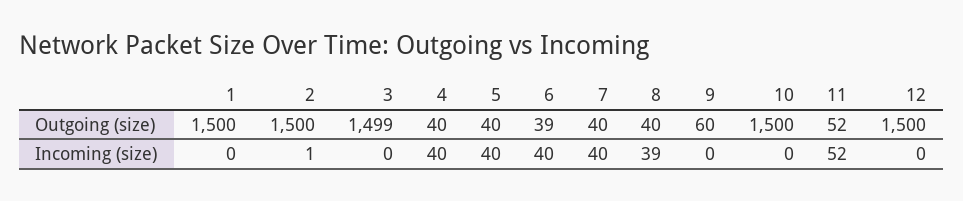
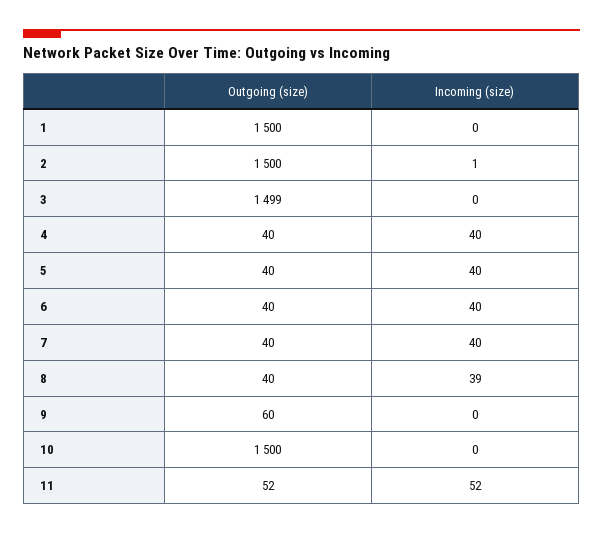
6, Outgoing (size): 39 -> 40
12, Outgoing (size): 1500 -> none
12, Incoming (size): 0 -> none

